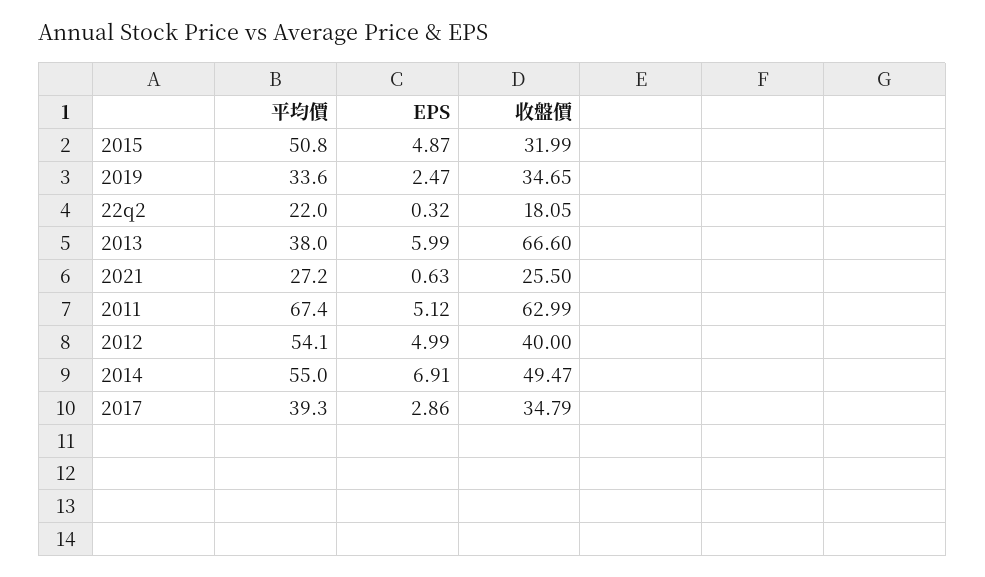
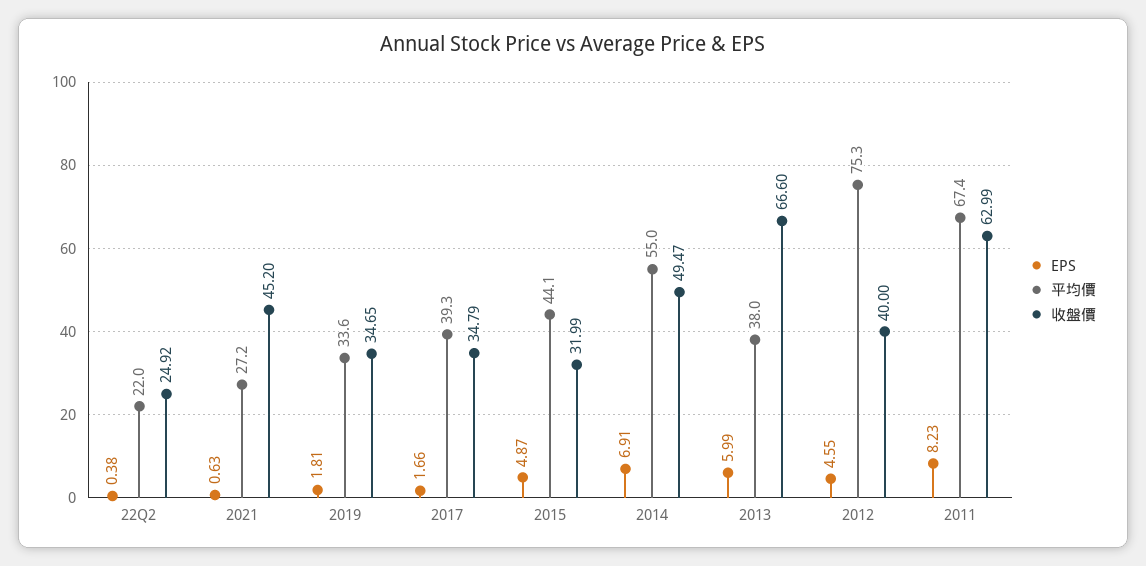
平均價, 2015: 50.8 -> 44.1
EPS, 2019: 2.47 -> 1.81
EPS, 22q2: 0.32 -> 0.38
收盤價, 22q2: 18.05 -> 24.92
收盤價, 2021: 25.5 -> 45.2
EPS, 2011: 5.12 -> 8.23
平均價, 2012: 54.1 -> 75.3
EPS, 2012: 4.99 -> 4.55
EPS, 2017: 2.86 -> 1.66

